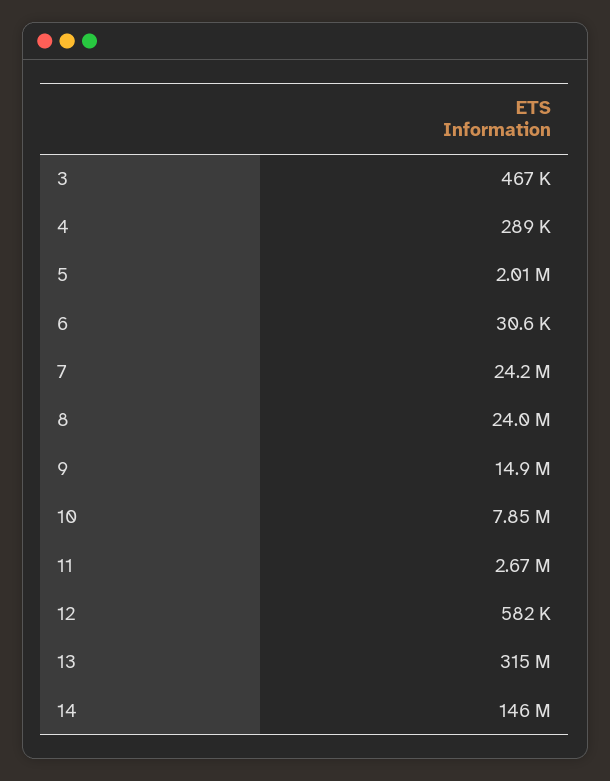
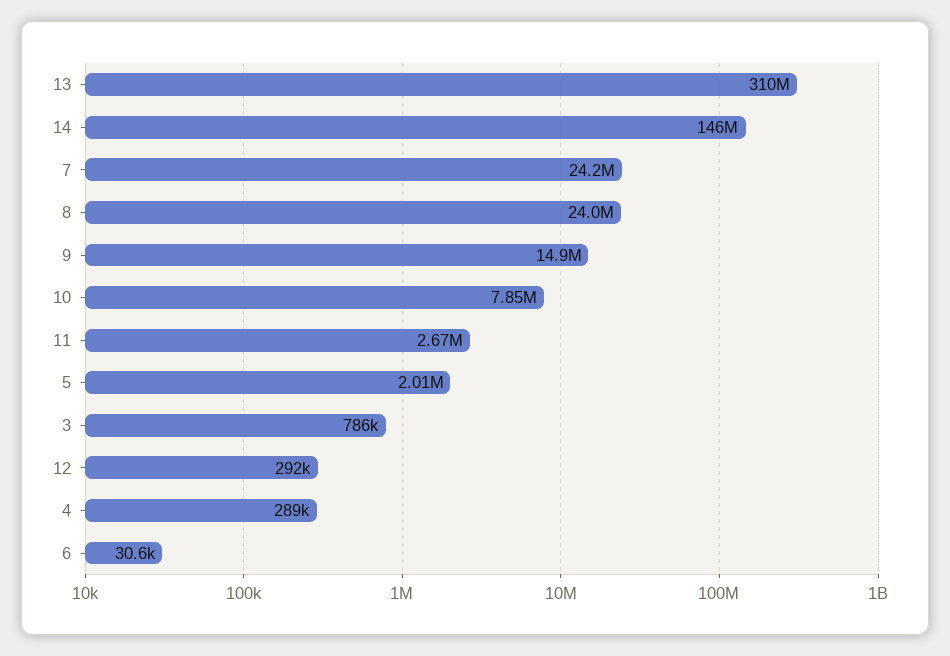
3: 467000 -> 786000
12: 582000 -> 292000
13: 315000000 -> 310000000

